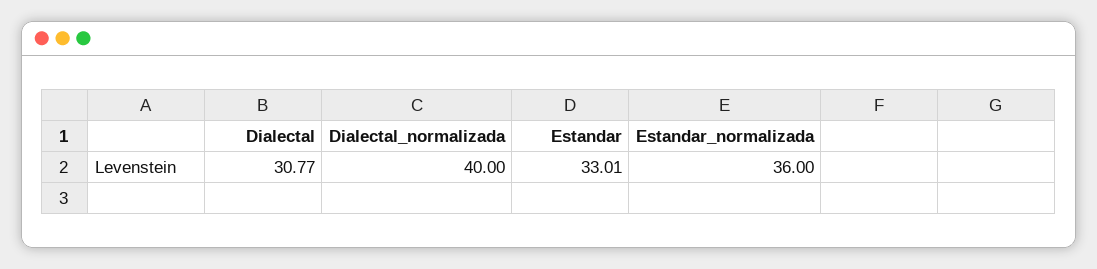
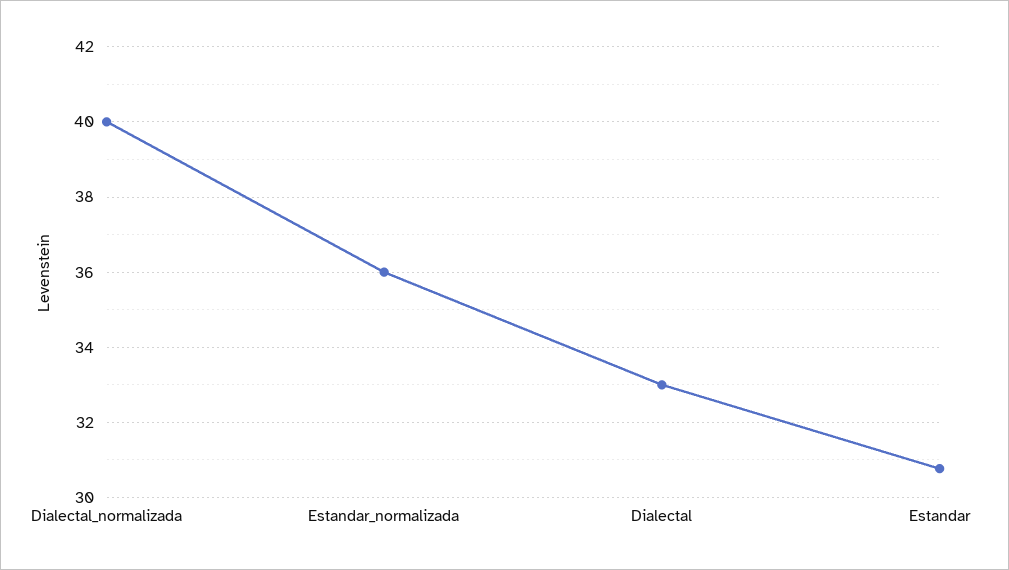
Dialectal: 30.77 -> 33
Estandar: 33.01 -> 30.8

